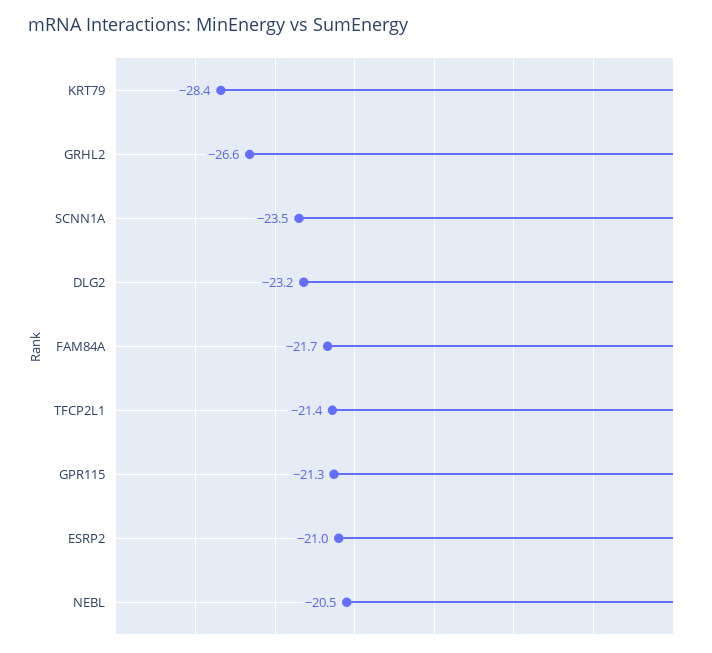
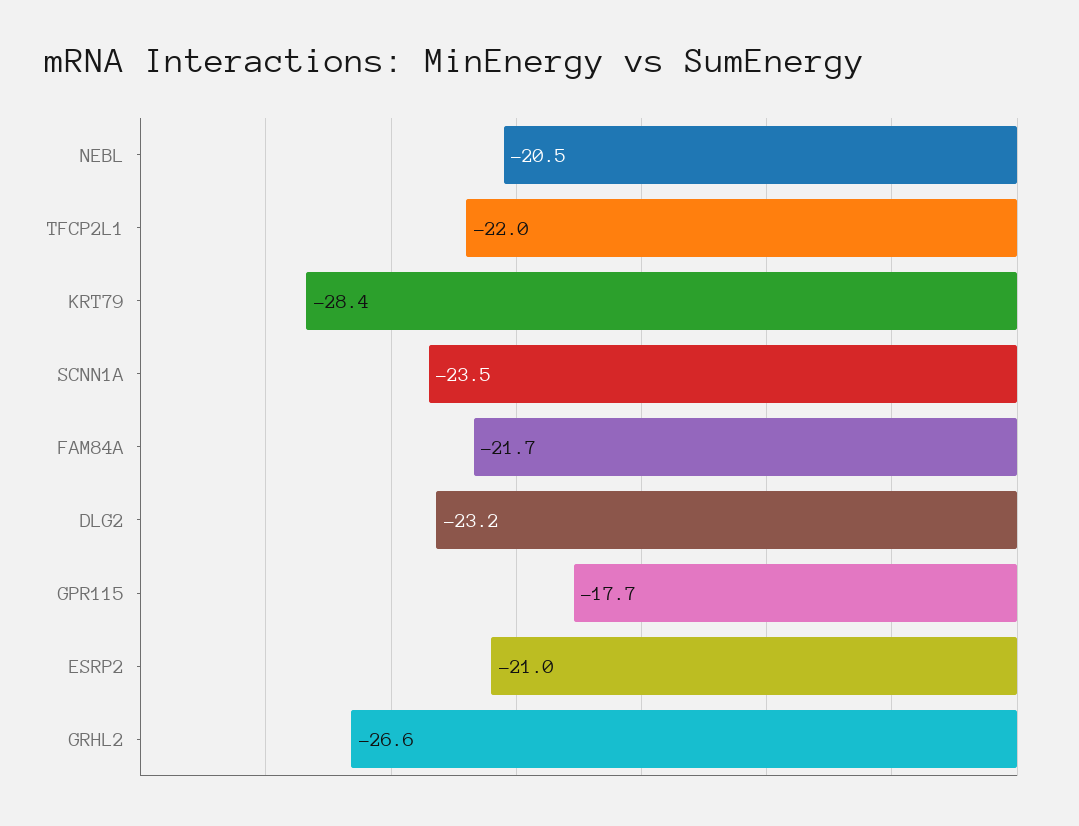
TFCP2L1: -21.4 -> -22
GPR115: -21.3 -> -17.7

